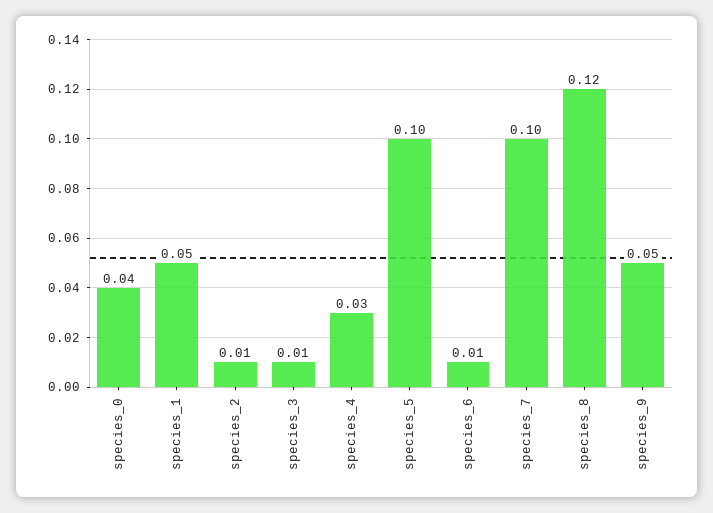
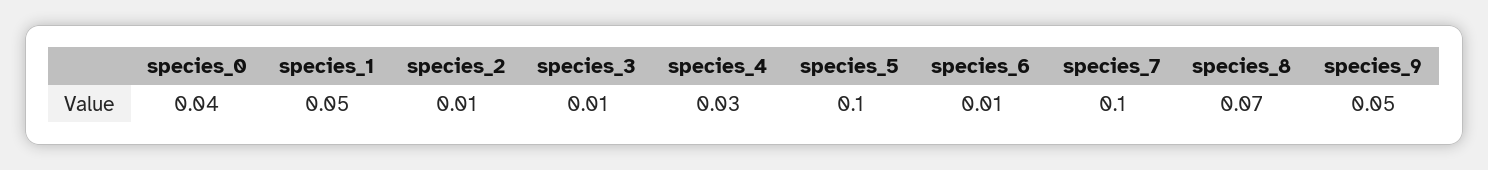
species_8: 0.12 -> 0.07

